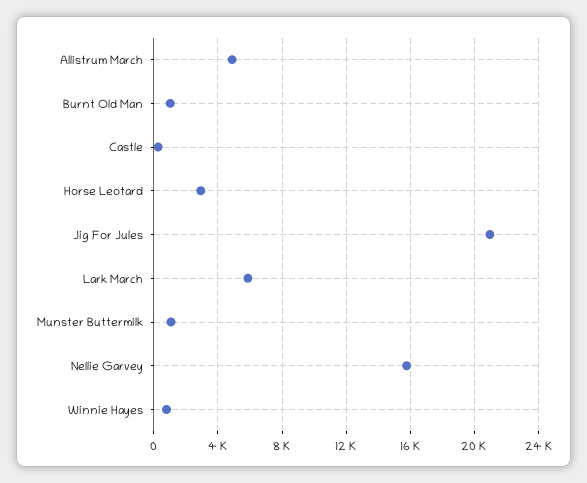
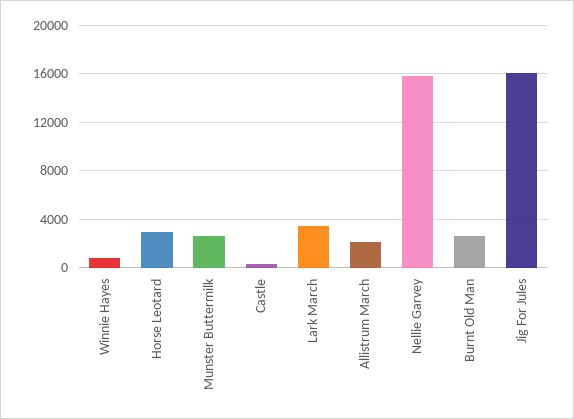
Allistrum March: 5000 -> 2000
Burnt Old Man: 1000 -> 2500
Jig For Jules: 21000 -> 16000
Lark March: 6000 -> 3500
Munster Buttermilk: 1000 -> 2500

